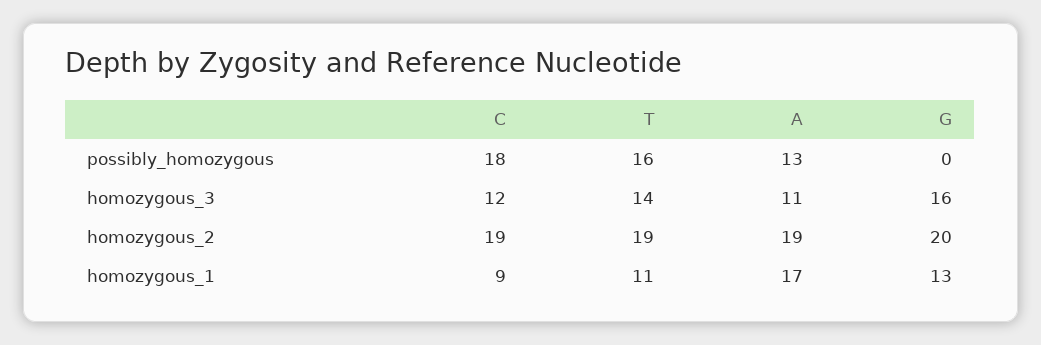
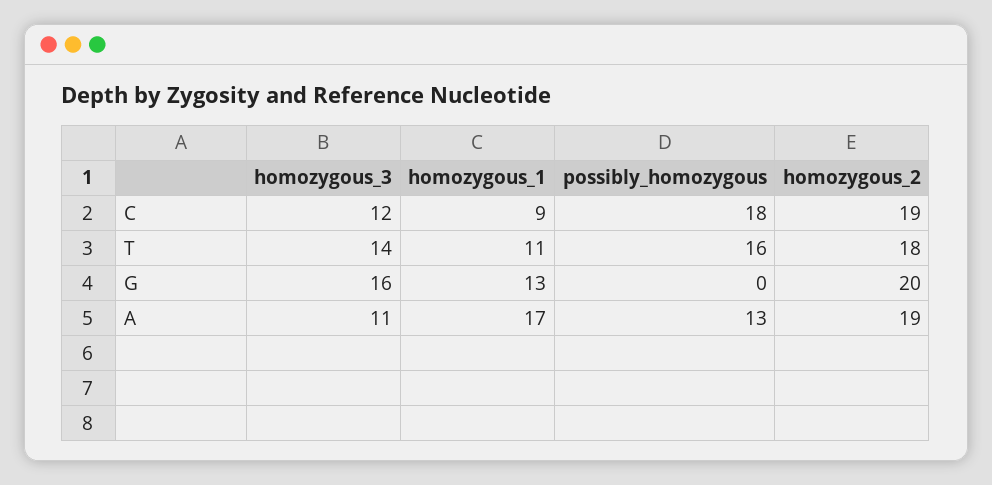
T, homozygous_2: 19 -> 18

